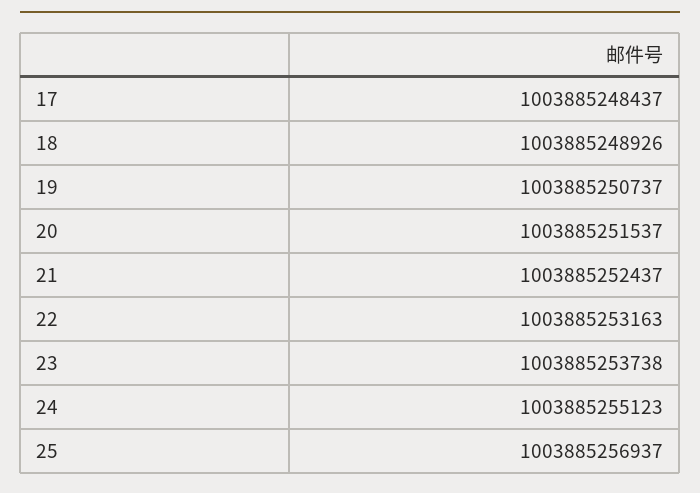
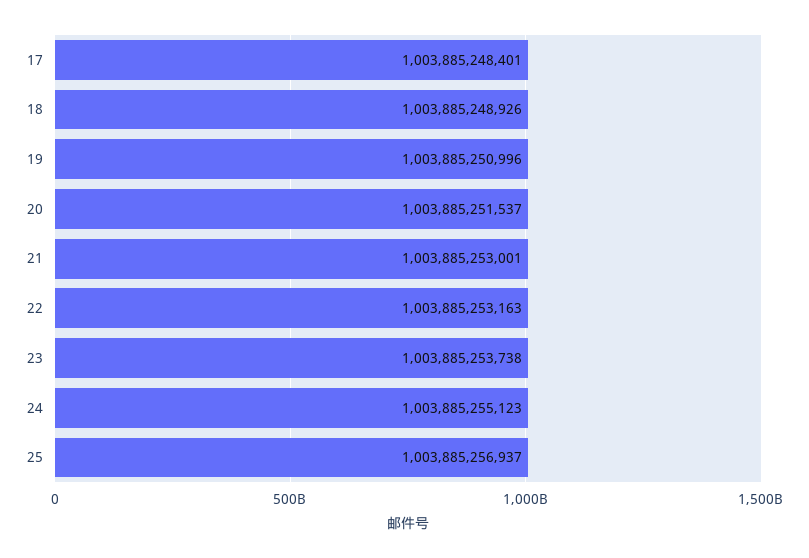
17: 1003885248437 -> 1003885248401
19: 1003885250737 -> 1003885250996
21: 1003885252437 -> 1003885253001

